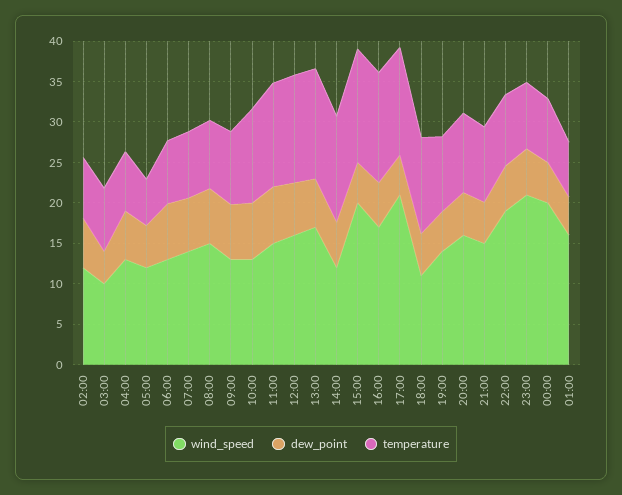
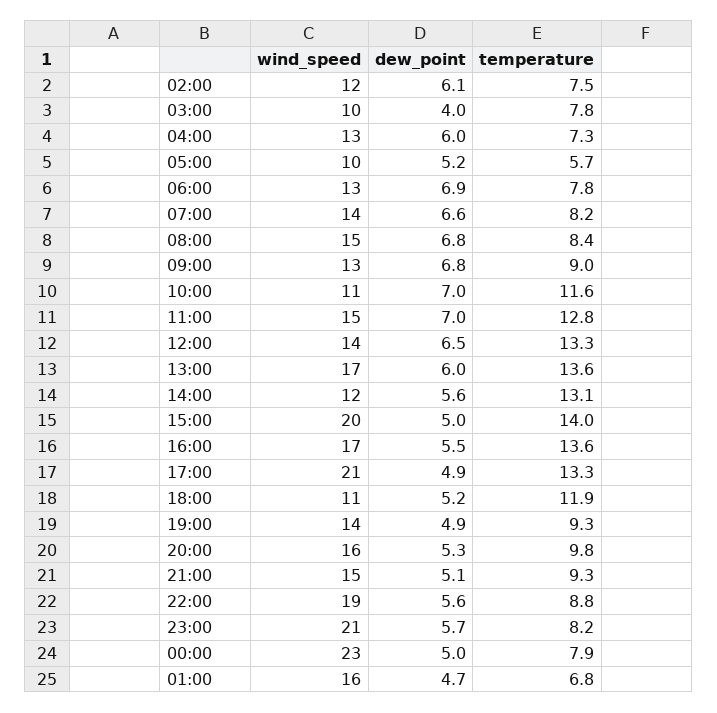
wind_speed, 05:00: 12 -> 10
wind_speed, 10:00: 13 -> 11
wind_speed, 12:00: 16 -> 14
wind_speed, 00:00: 20 -> 23

